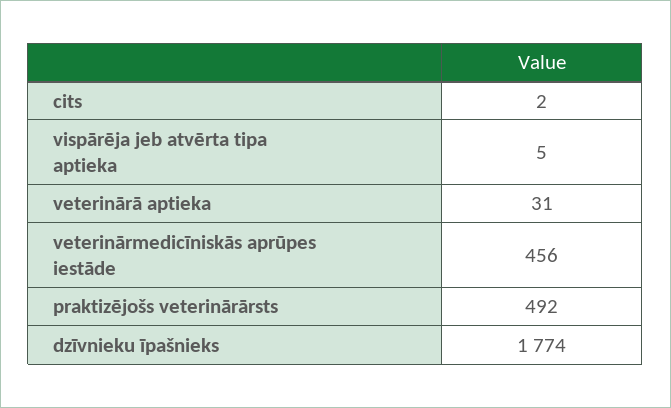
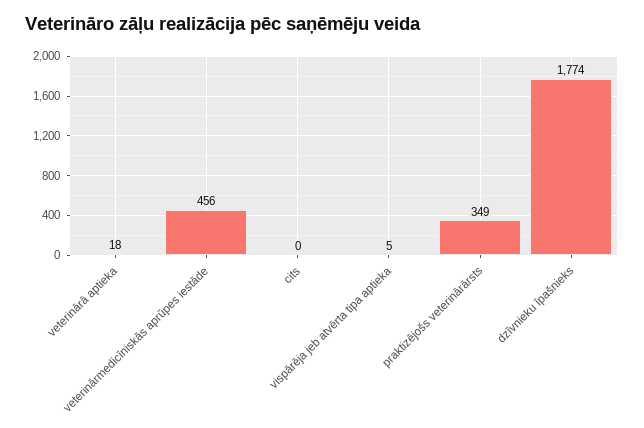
cits: 2 -> 0
veterinārā aptieka: 31 -> 18
praktizējošs veterinārārsts: 492 -> 349

